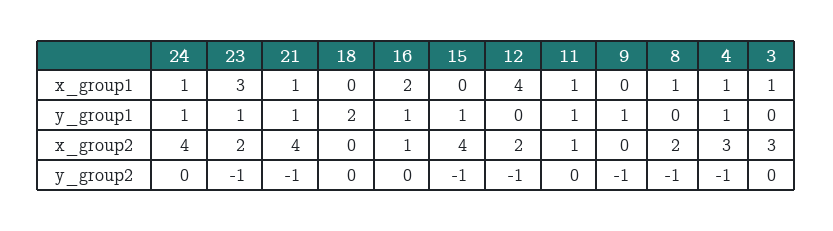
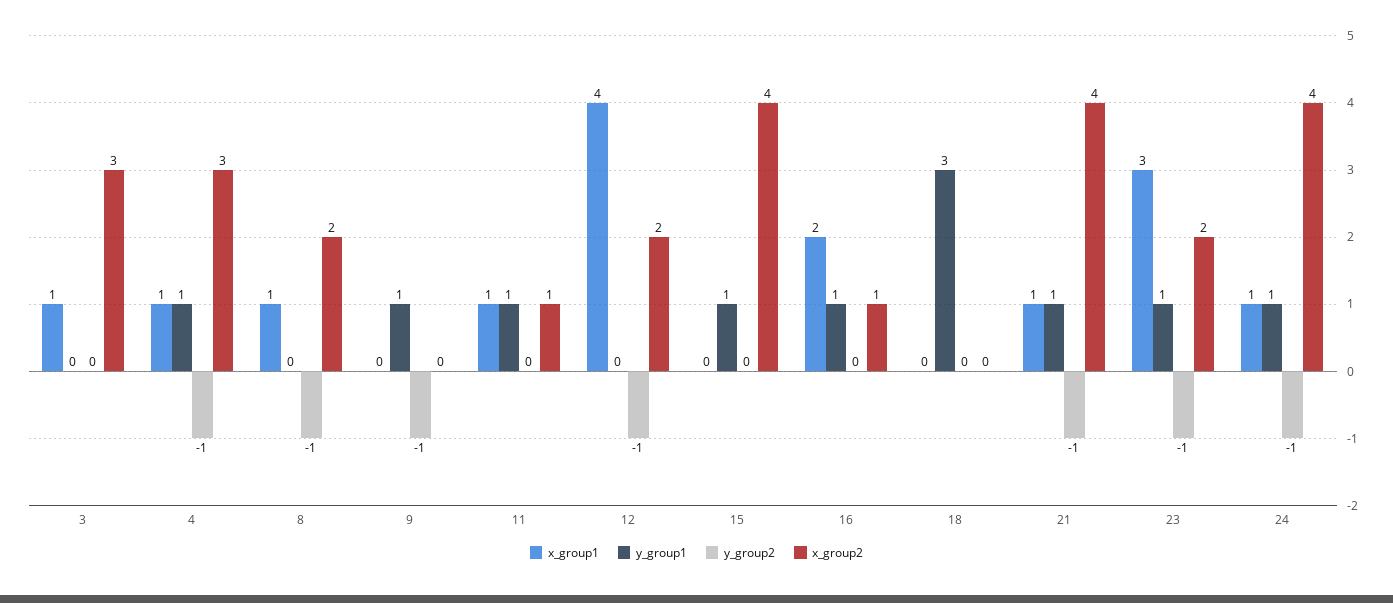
y_group1, 18: 2 -> 3
y_group2, 24: 0 -> -1
y_group2, 15: -1 -> 0

